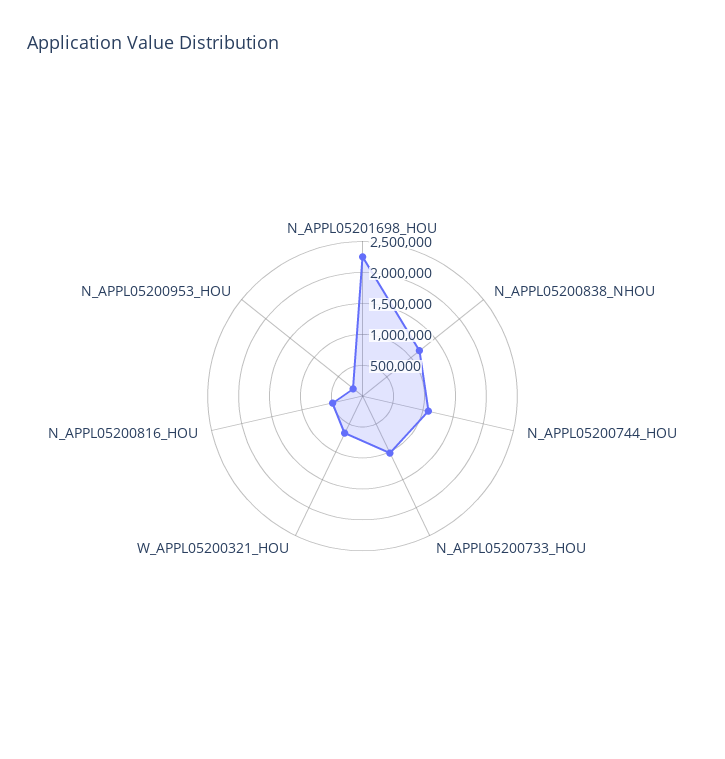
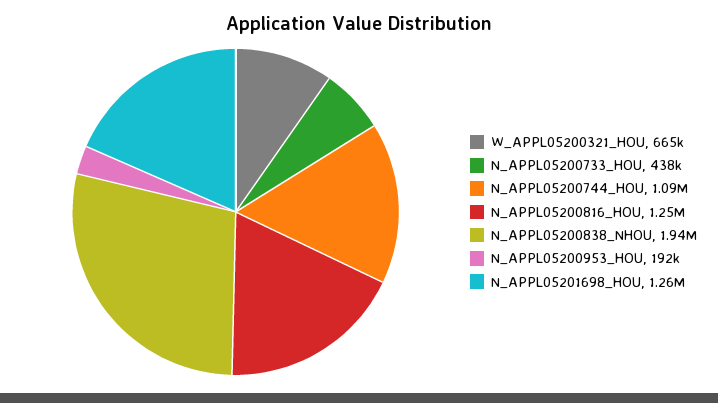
N_APPL05201698_HOU: 2250000 -> 1260000
N_APPL05200838_NHOU: 1250000 -> 1940000
N_APPL05200733_HOU: 1000000 -> 438000
N_APPL05200816_HOU: 500000 -> 1250000

